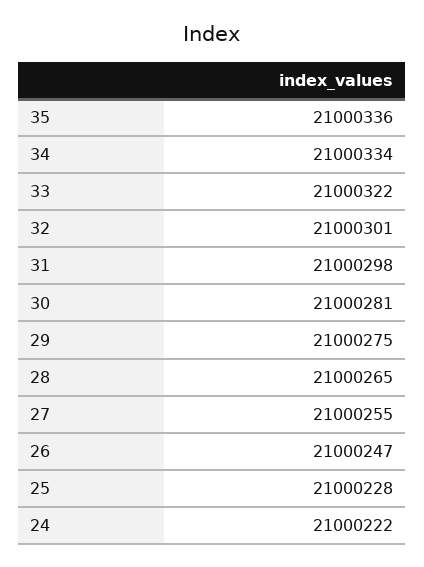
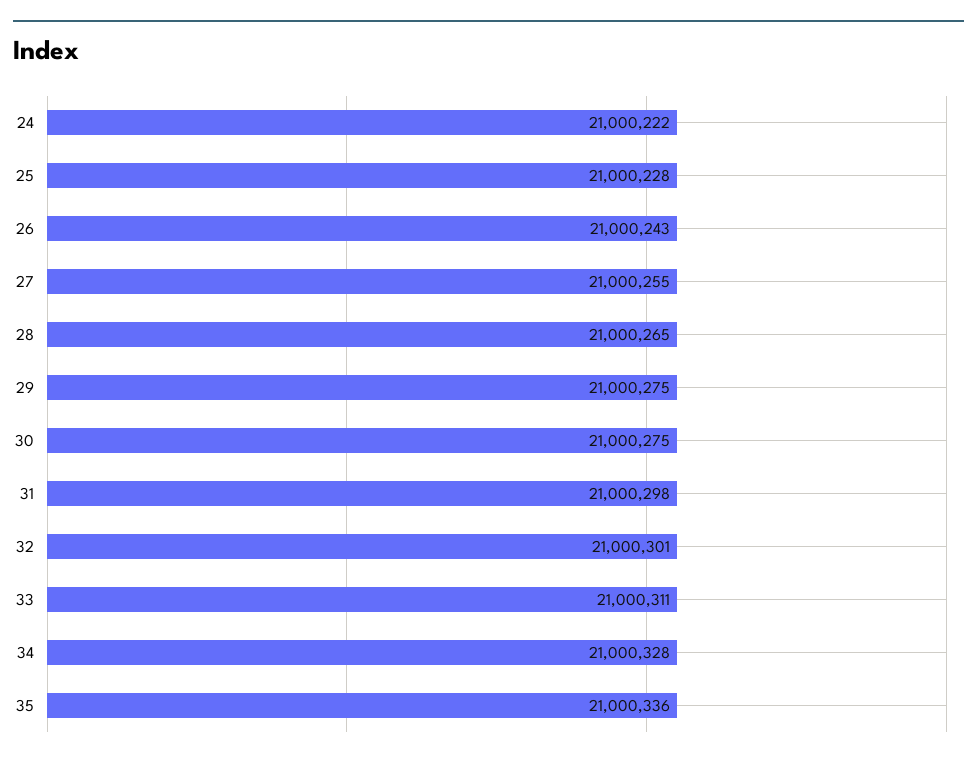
34: 21000334 -> 21000328
33: 21000322 -> 21000311
30: 21000281 -> 21000275
26: 21000247 -> 21000243

